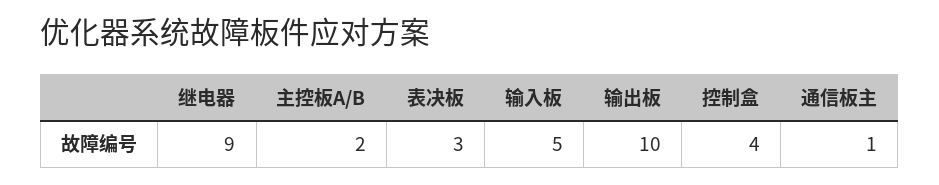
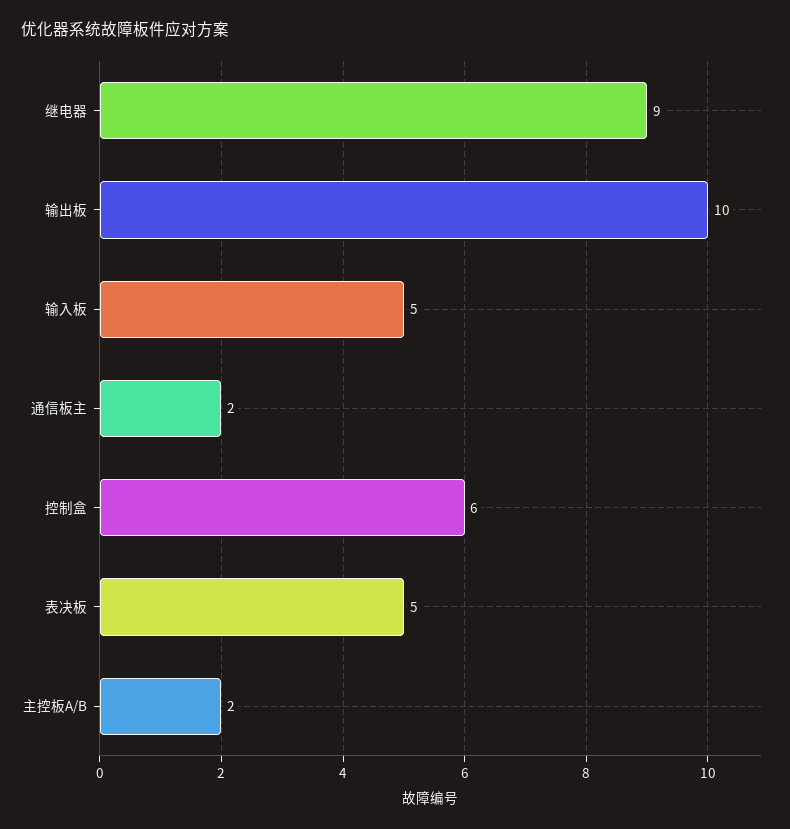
表决板: 3 -> 5
控制盒: 4 -> 6
通信板主: 1 -> 2

